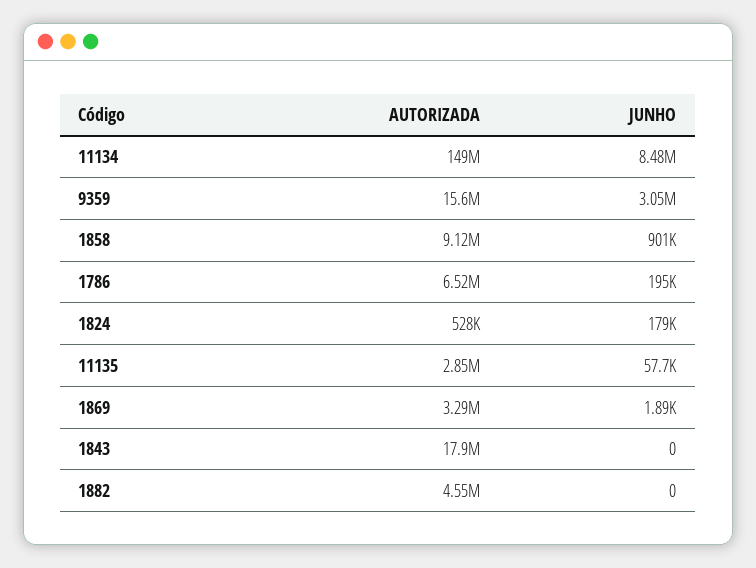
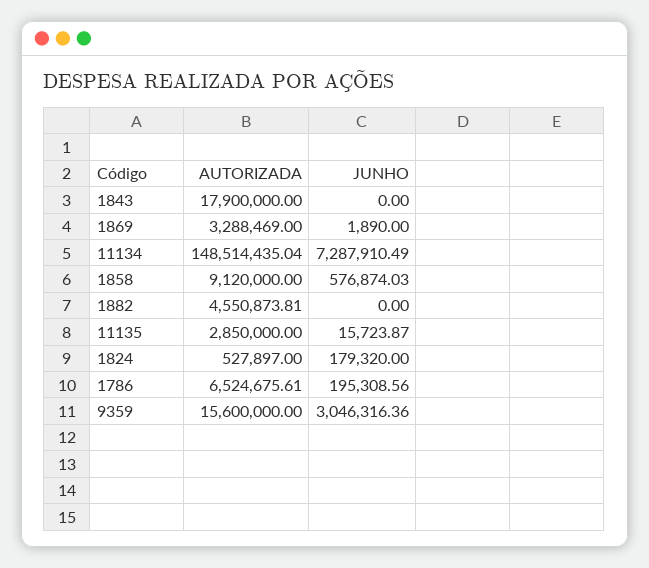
JUNHO, 11134: 8480000 -> 7287910.49
JUNHO, 1858: 901000 -> 576874.03
JUNHO, 11135: 57700 -> 15723.87

